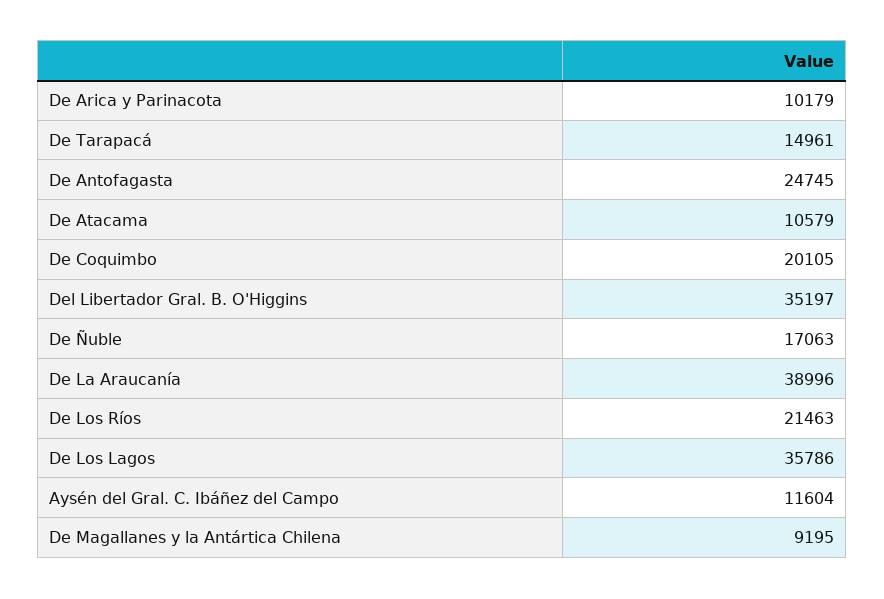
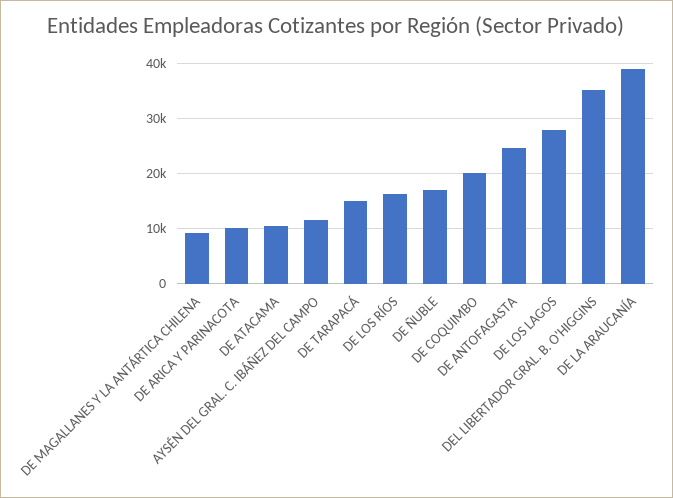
De Los Ríos: 21463 -> 16000
De Los Lagos: 35786 -> 28000

